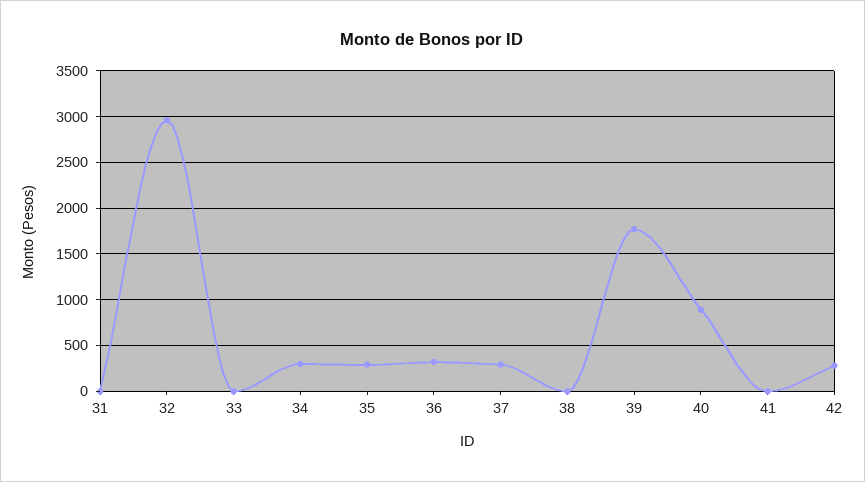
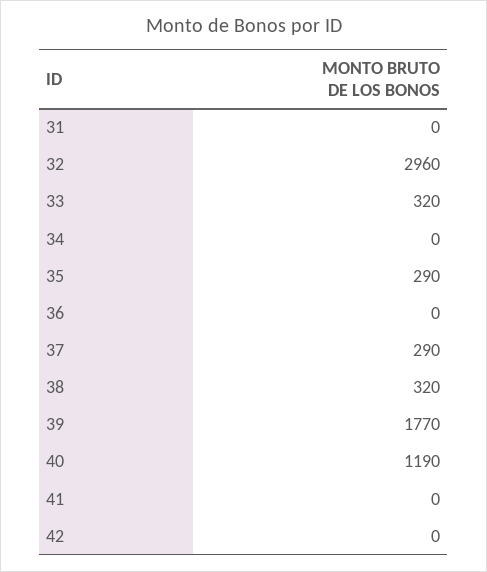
33: 0 -> 320
34: 300 -> 0
36: 300 -> 0
38: 0 -> 320
40: 900 -> 1190
42: 300 -> 0

